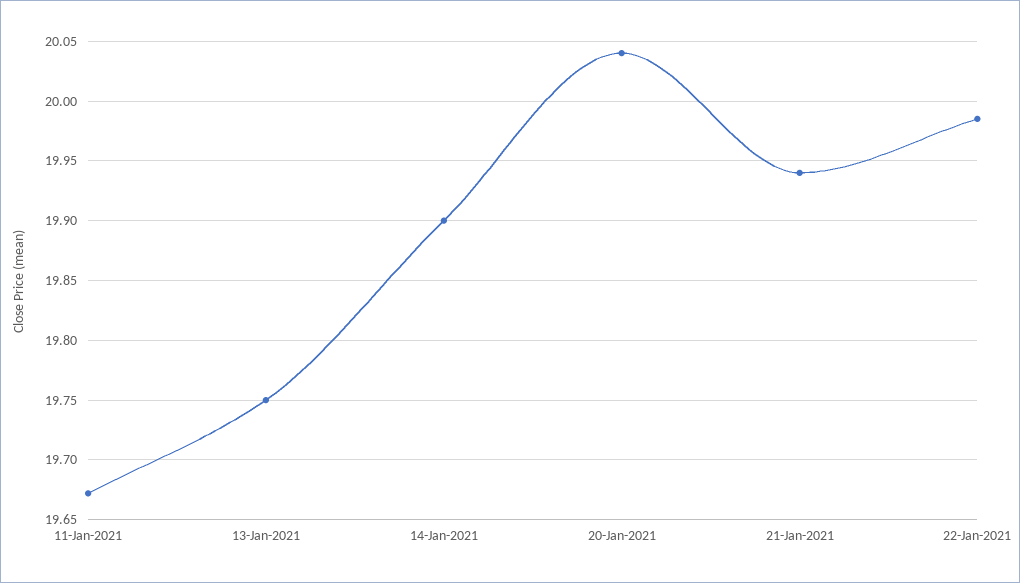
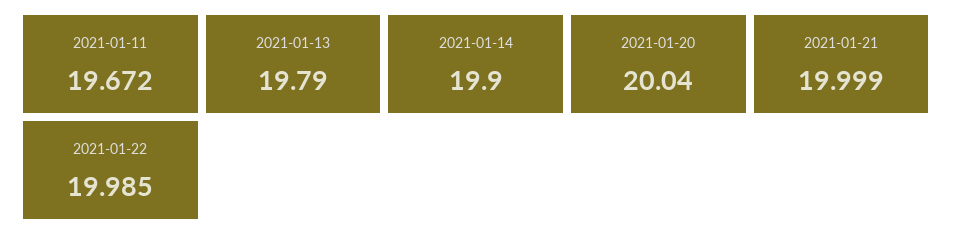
13-Jan-2021: 19.75 -> 19.79
21-Jan-2021: 19.94 -> 19.999

